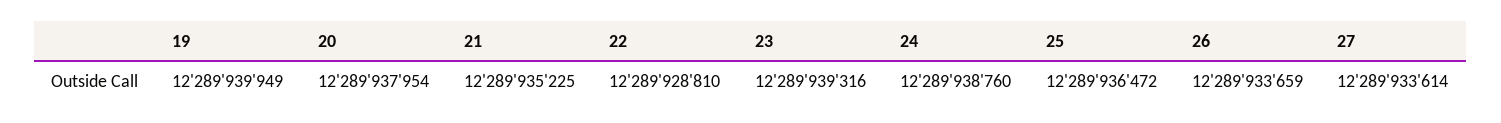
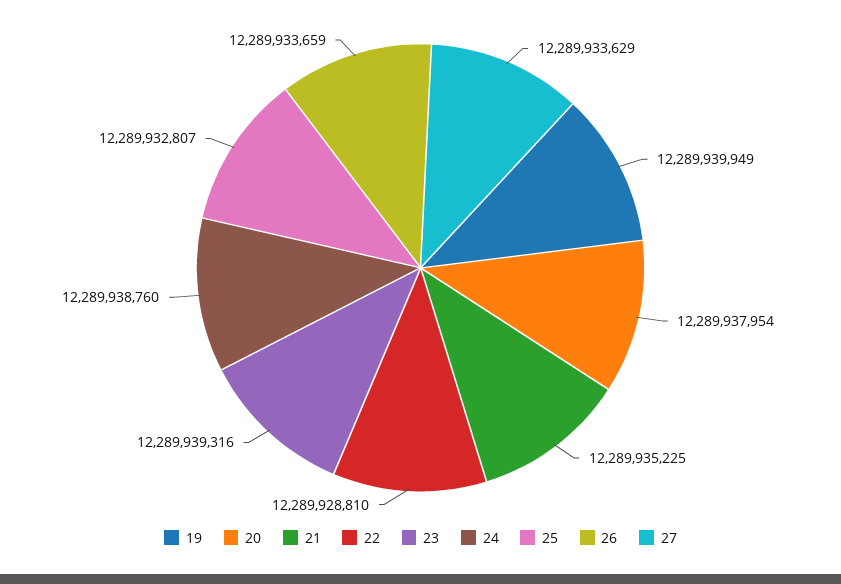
25: 12289936472 -> 12289932807
27: 12289933614 -> 12289933629

